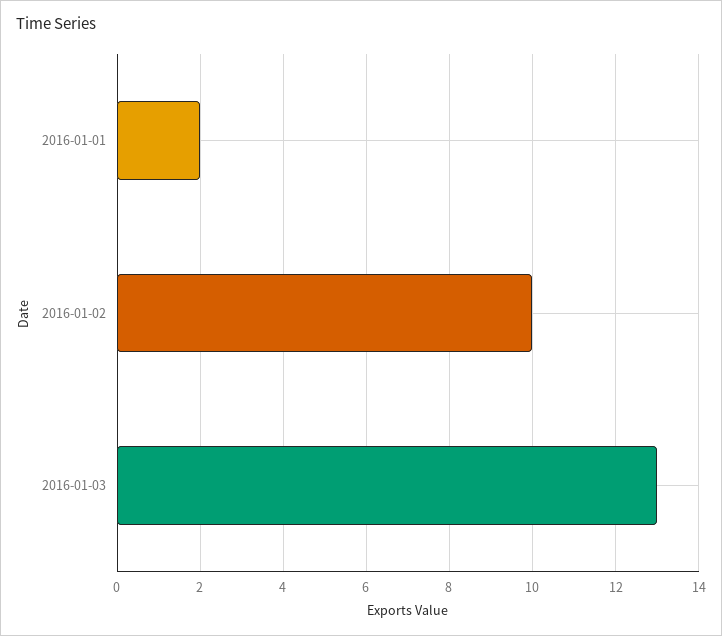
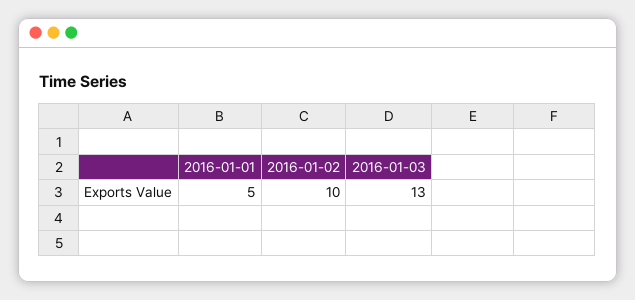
2016-01-01: 2 -> 5

